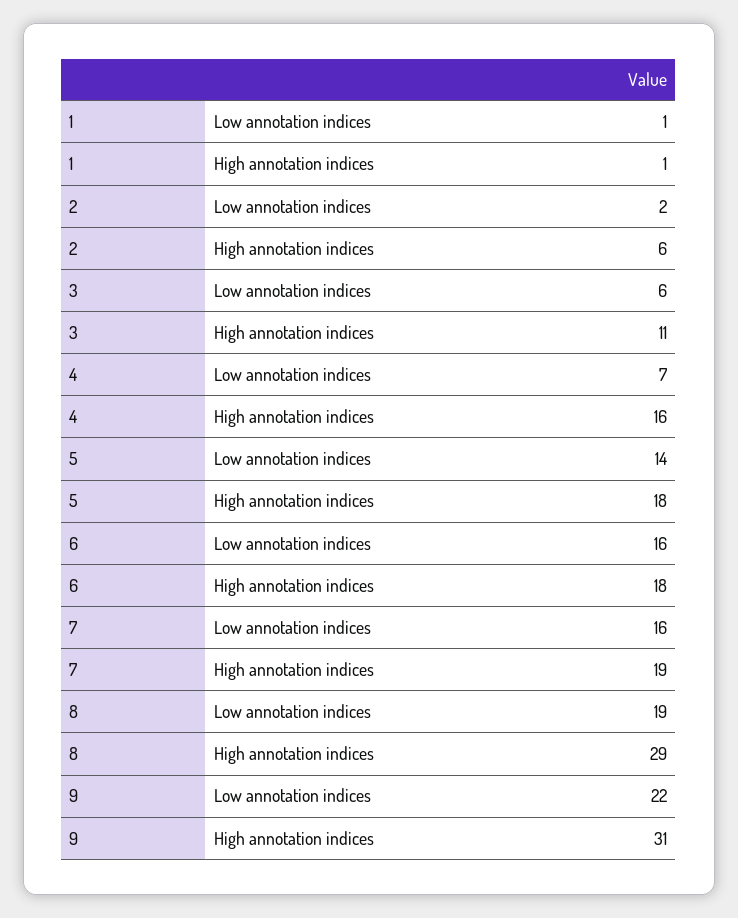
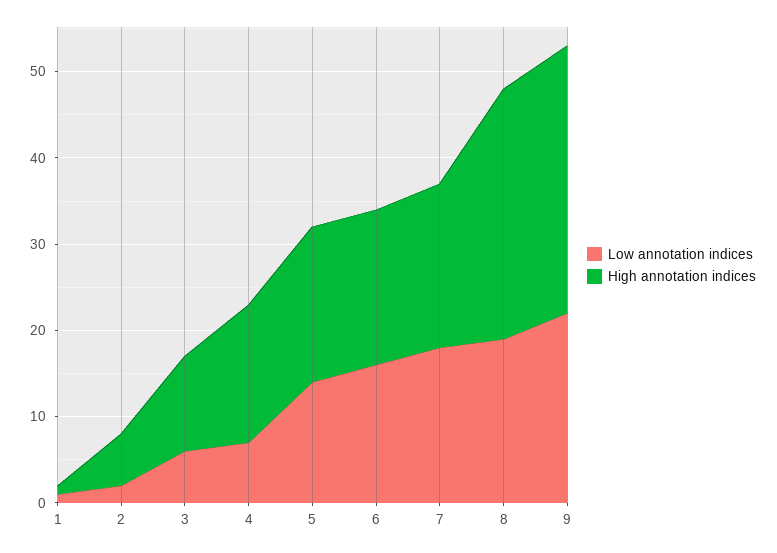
Low annotation indices, 7: 16 -> 18

